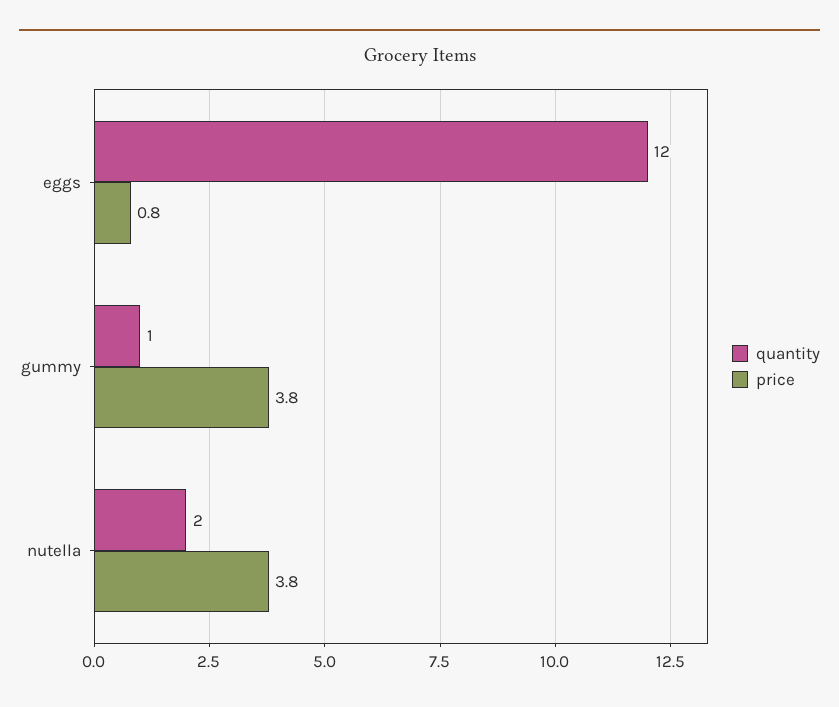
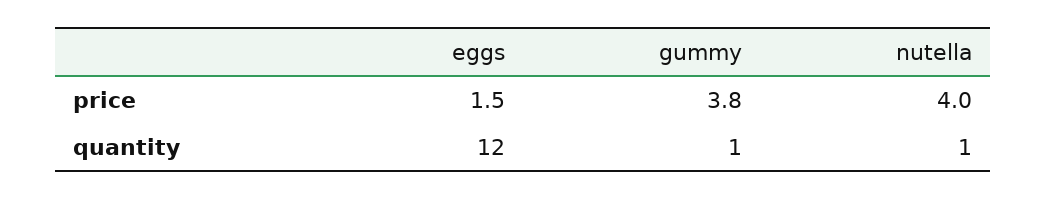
price, eggs: 0.8 -> 1.5
quantity, nutella: 2 -> 1
price, nutella: 3.8 -> 4

